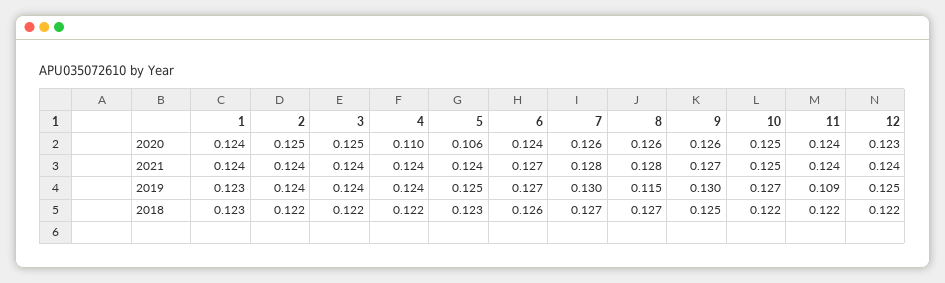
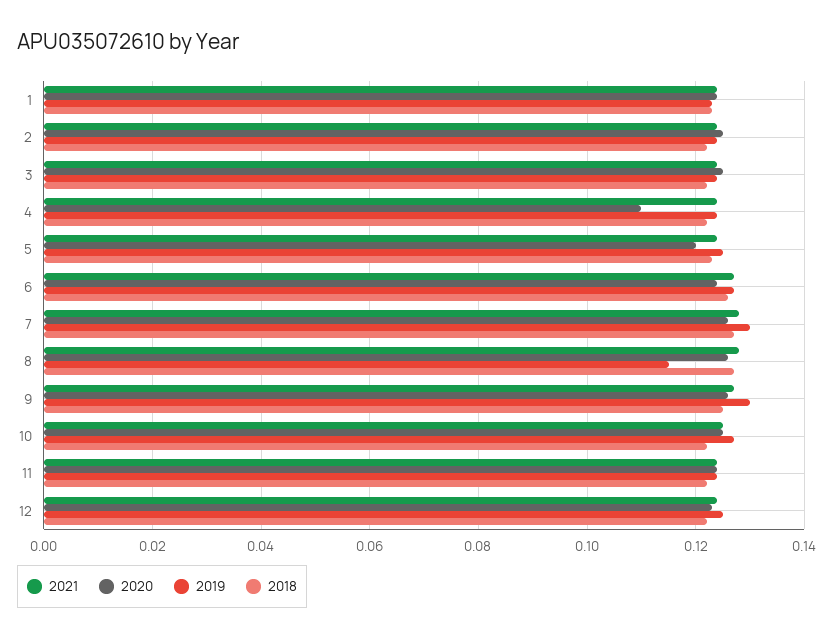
2020, 5: 0.106 -> 0.12
2019, 11: 0.109 -> 0.125

